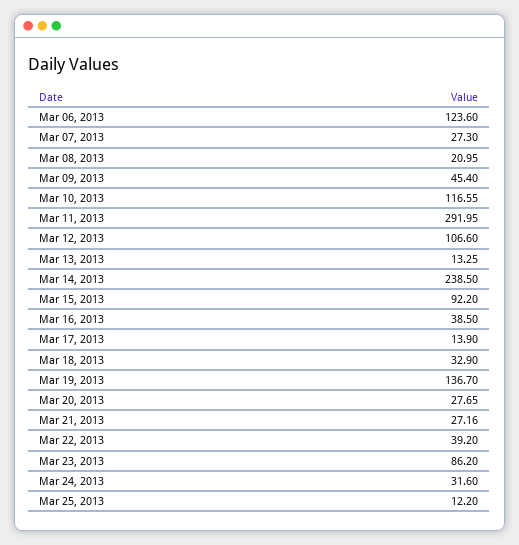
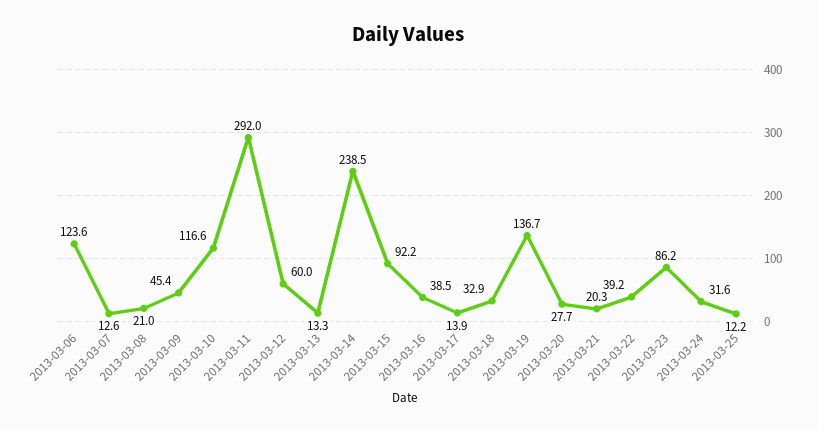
Mar 07, 2013: 27.3 -> 12.6
Mar 12, 2013: 106.6 -> 60
Mar 21, 2013: 27.16 -> 20.3

